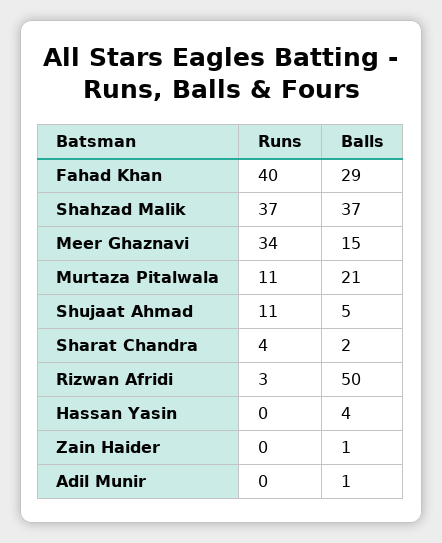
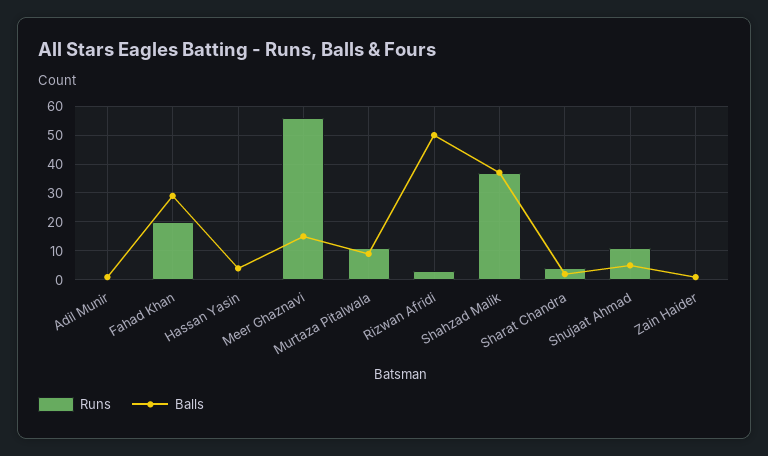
Runs, Fahad Khan: 40 -> 20
Runs, Meer Ghaznavi: 34 -> 55
Balls, Murtaza Pitalwala: 21 -> 10

